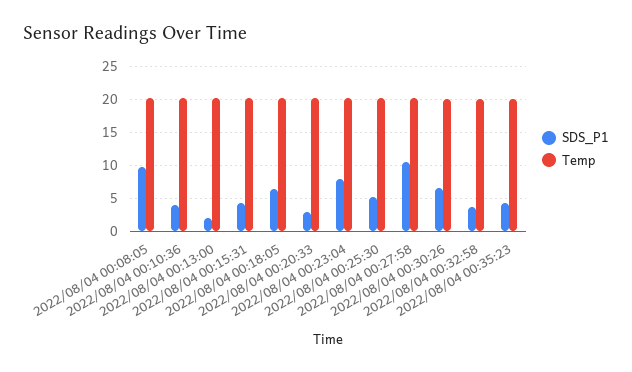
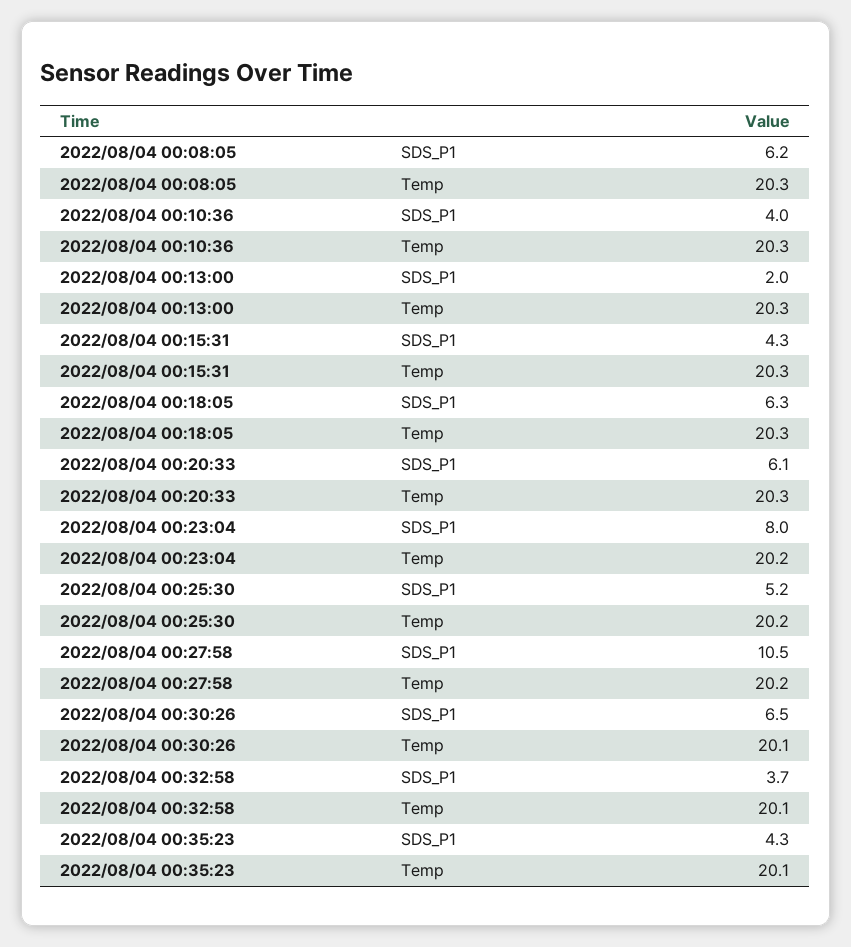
SDS_P1, 2022/08/04 00:08:05: 10 -> 6.2
SDS_P1, 2022/08/04 00:20:33: 3 -> 6.1

